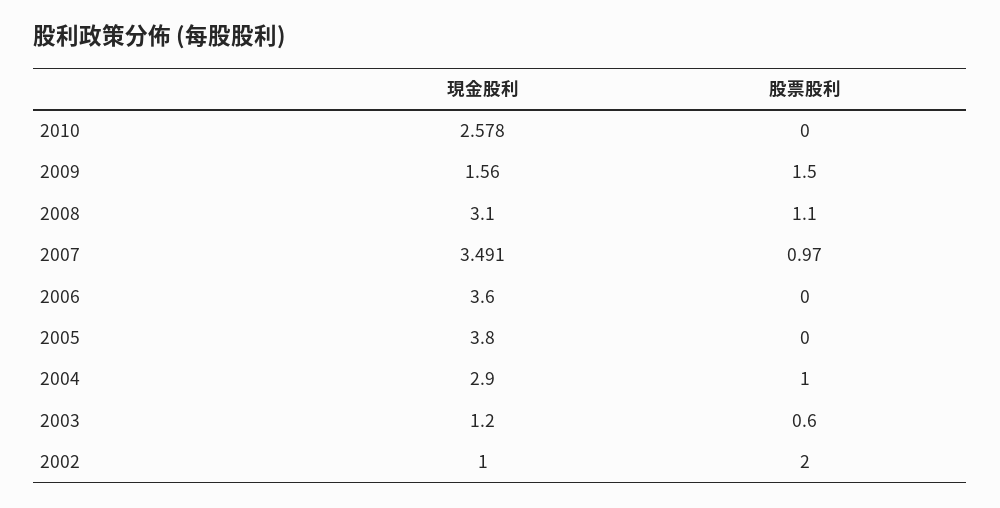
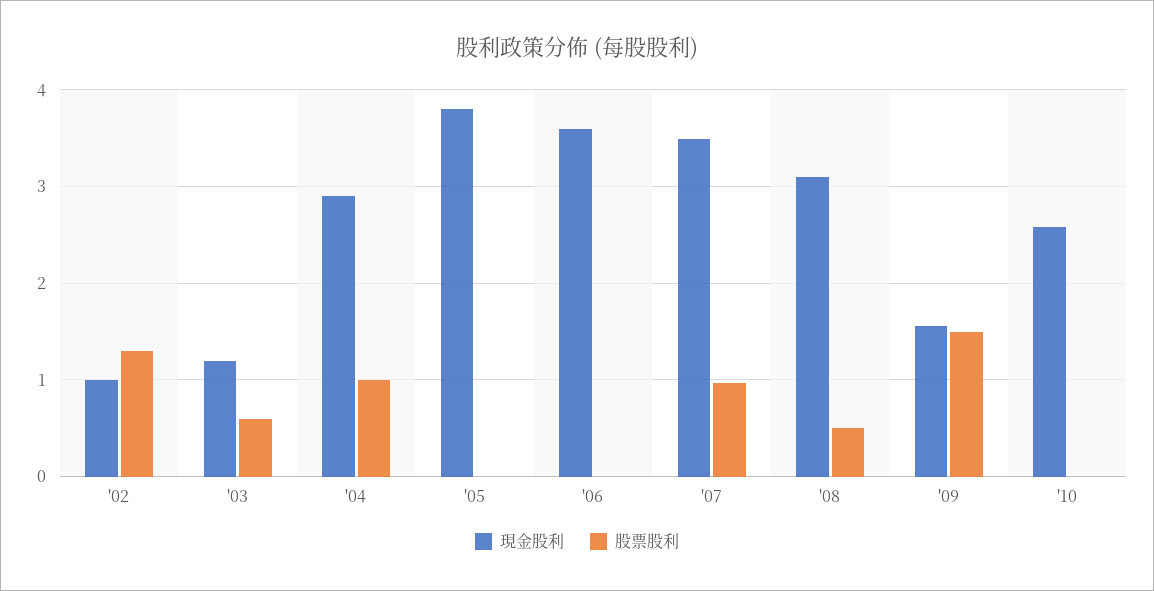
股票股利, 2008: 1.1 -> 0.5
股票股利, 2002: 2 -> 1.3

